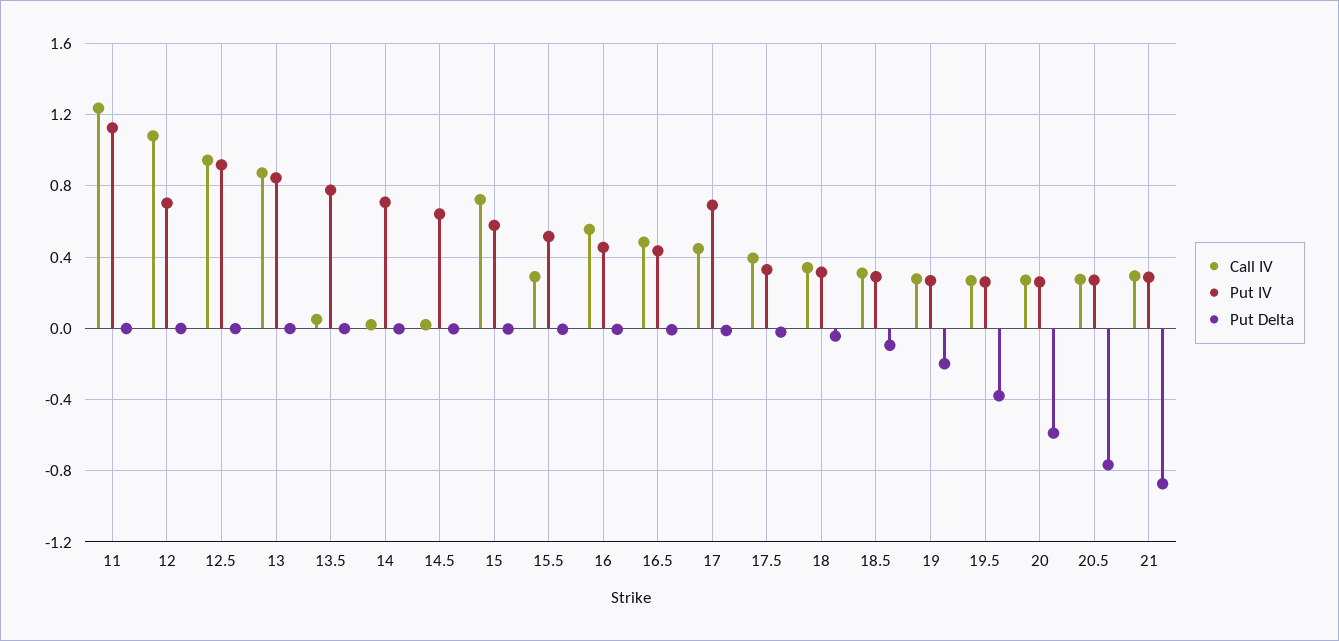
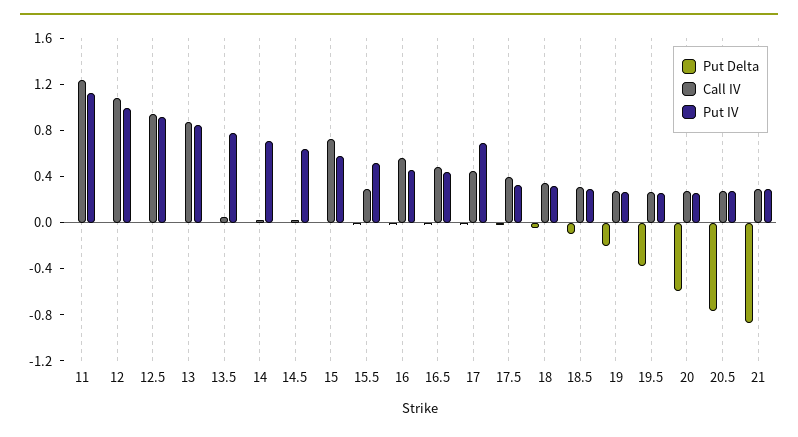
Put IV, 12: 0.7 -> 1

